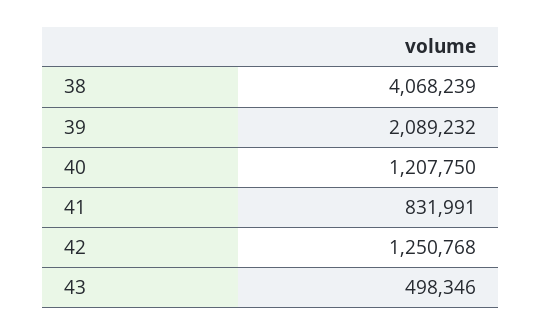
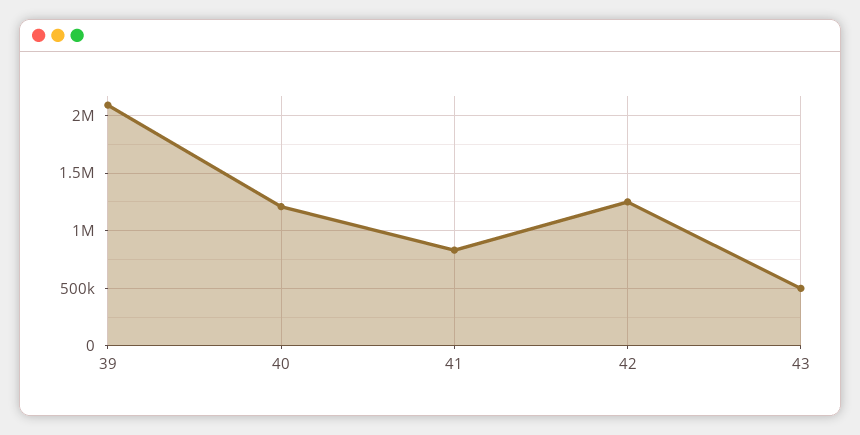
38: 4068239 -> none

